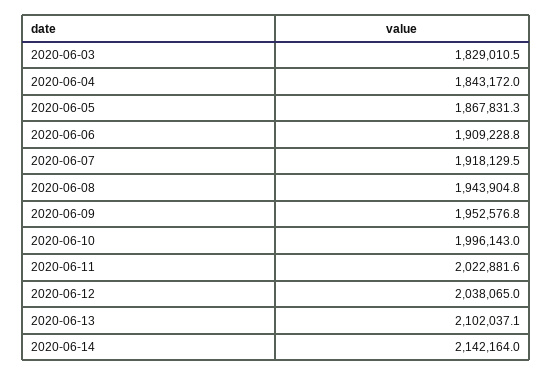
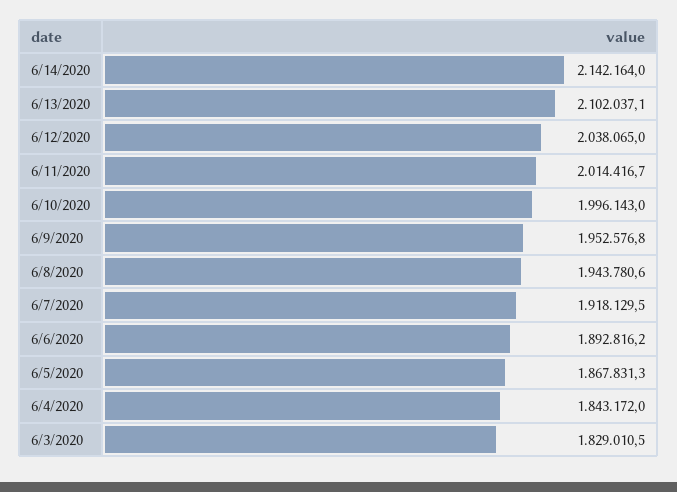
2020-06-06: 1909228.8 -> 1892816.2
2020-06-08: 1943904.8 -> 1943780.6
2020-06-11: 2022881.6 -> 2014416.7

